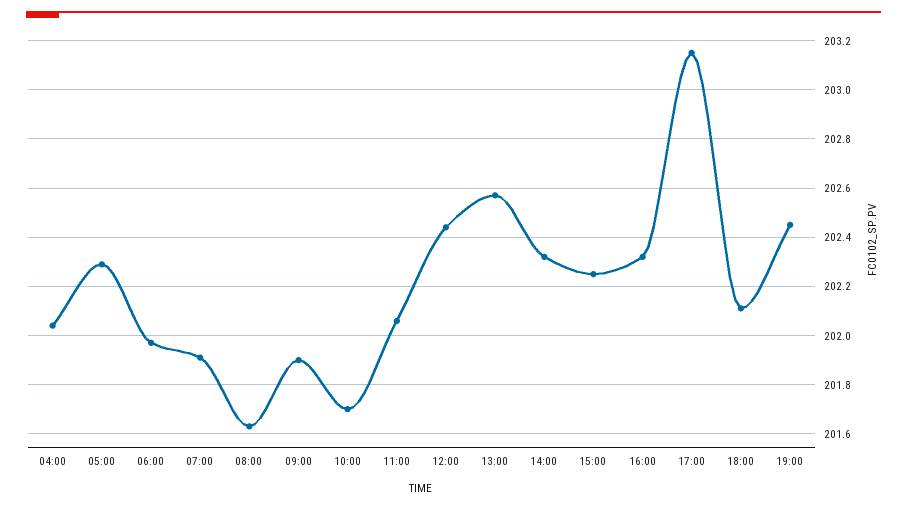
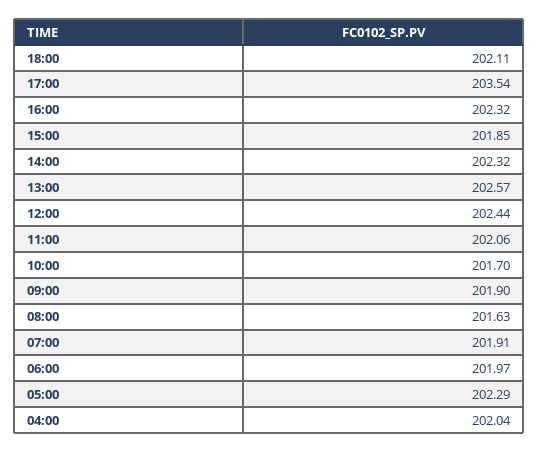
15:00: 202.25 -> 201.85
17:00: 203.15 -> 203.54
19:00: 202.45 -> none

